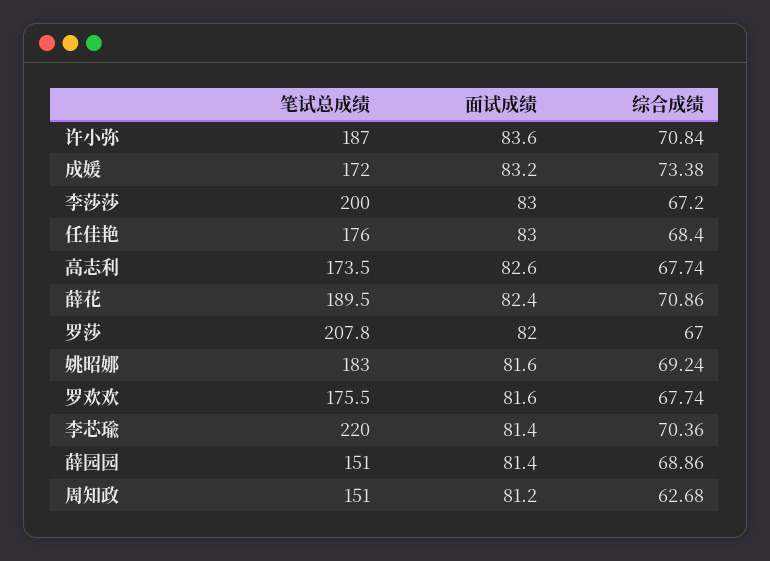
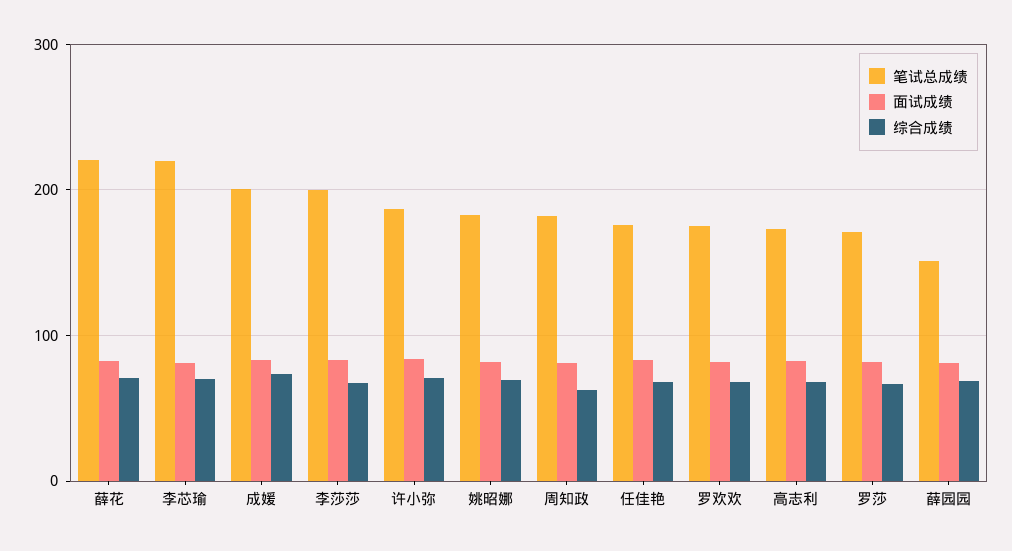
笔试总成绩, 成媛: 172 -> 200
笔试总成绩, 薛花: 189.5 -> 220
笔试总成绩, 罗莎: 207.8 -> 170
笔试总成绩, 周知政: 151 -> 180

